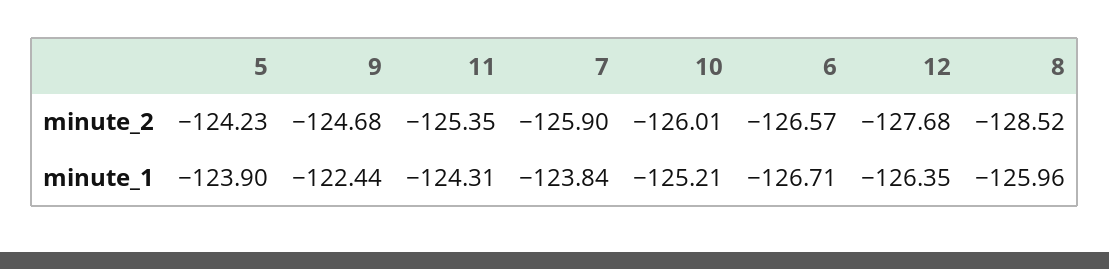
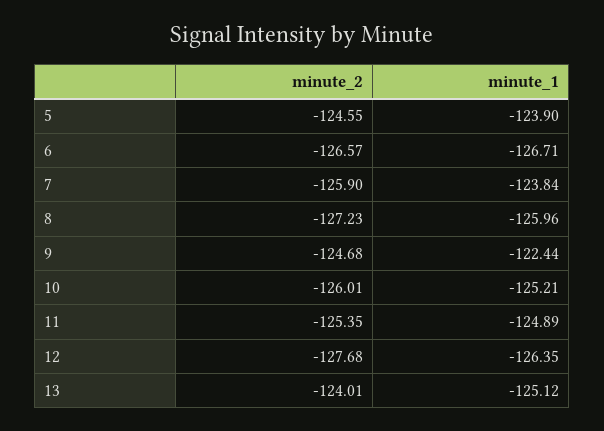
5, minute_2: -124.23 -> -124.55
8, minute_2: -128.52 -> -127.23
11, minute_1: -124.31 -> -124.89
13, minute_2: none -> -124.01
13, minute_1: none -> -125.12

